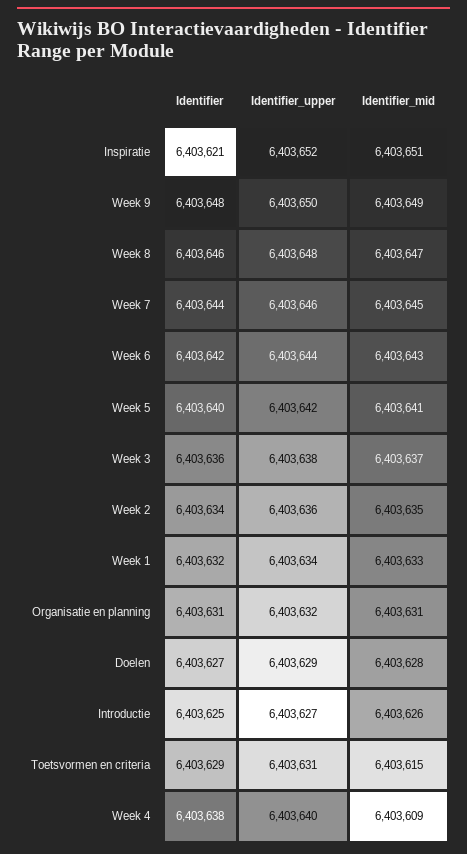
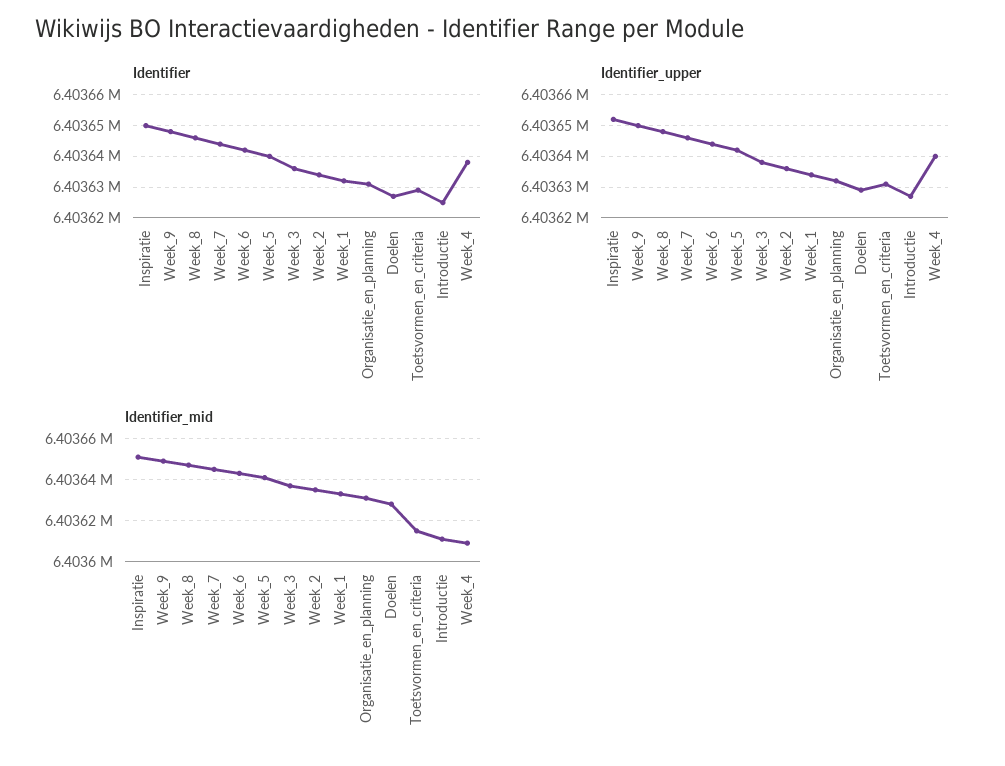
Identifier, Inspiratie: 6403621 -> 6403650
Identifier_mid, Introductie: 6403626 -> 6403610

